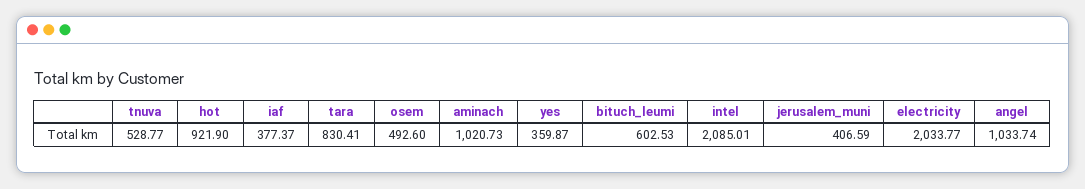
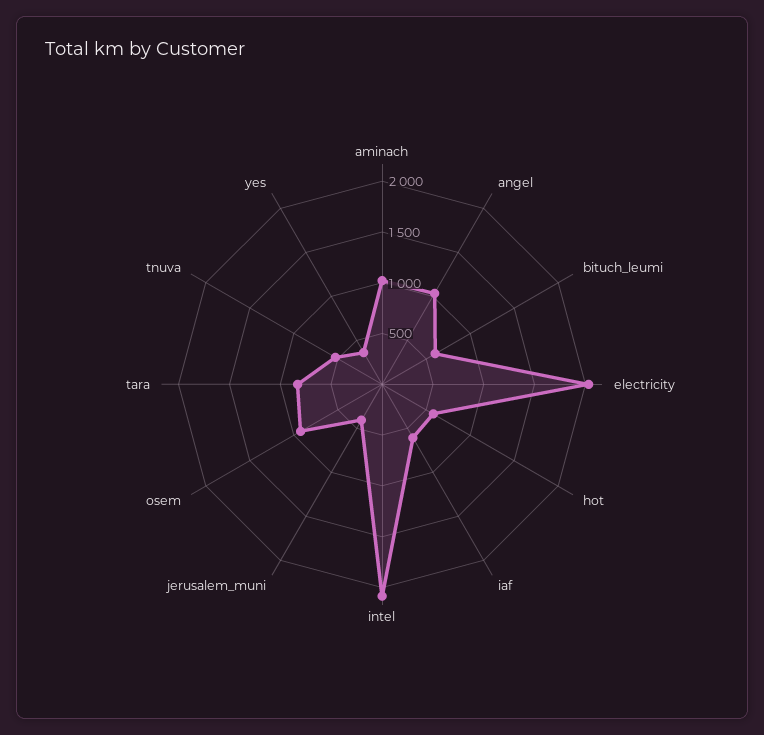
hot: 921.9 -> 600
iaf: 377.37 -> 600
osem: 492.6 -> 900

